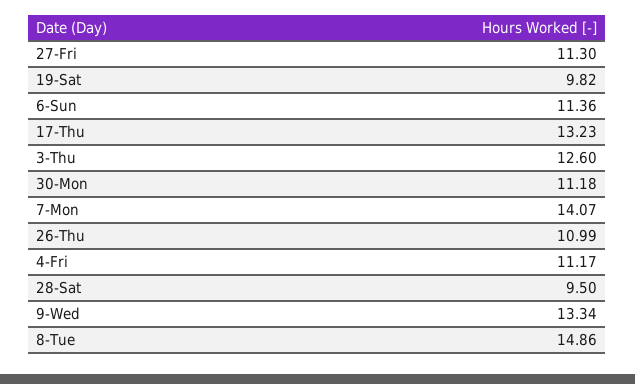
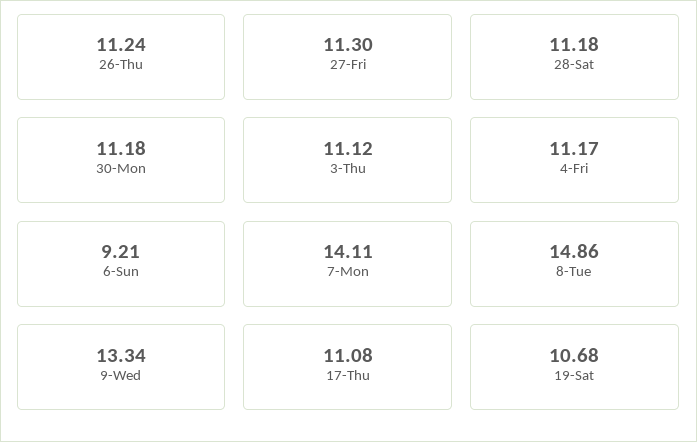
19-Sat: 9.82 -> 10.68
6-Sun: 11.36 -> 9.21
17-Thu: 13.23 -> 11.08
3-Thu: 12.6 -> 11.12
7-Mon: 14.07 -> 14.11
26-Thu: 10.99 -> 11.24
28-Sat: 9.5 -> 11.18

